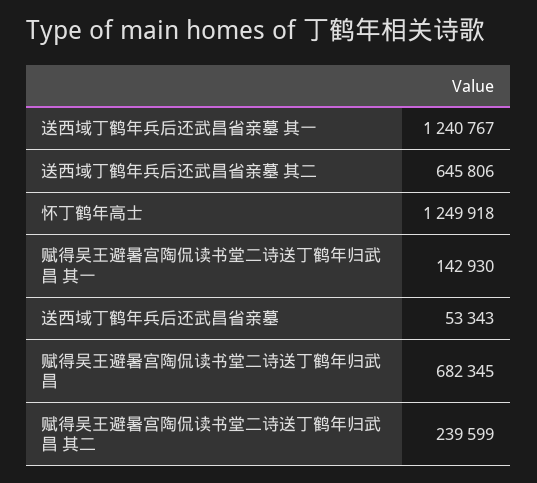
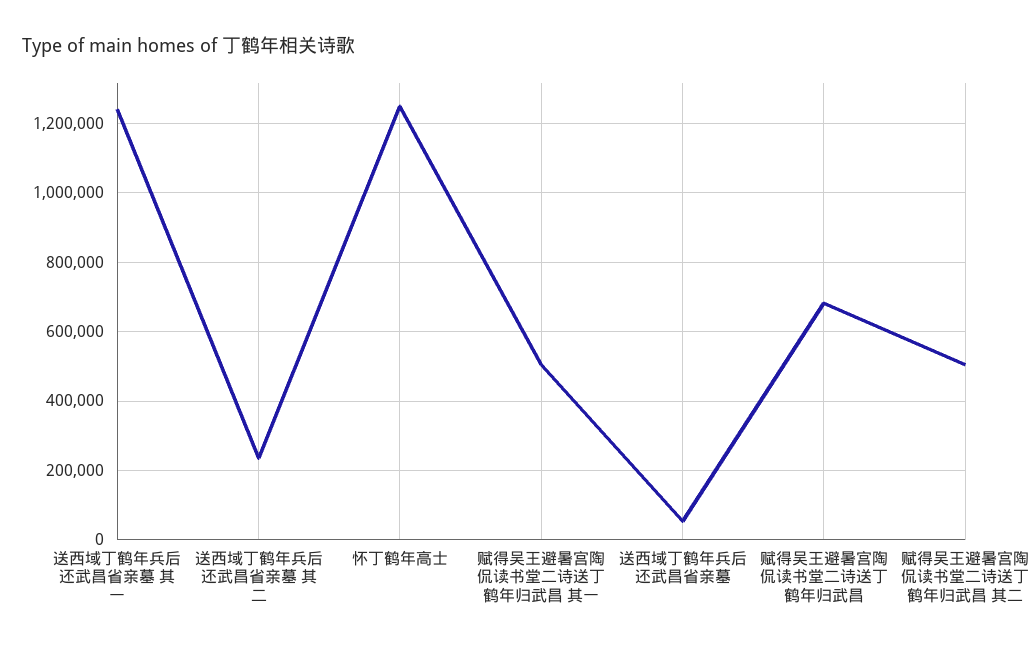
送西域丁鹤年兵后还武昌省亲墓 其二: 645806 -> 240000
赋得吴王避暑宫陶侃读书堂二诗送丁鹤年归武昌 其一: 142930 -> 500000
赋得吴王避暑宫陶侃读书堂二诗送丁鹤年归武昌 其二: 239599 -> 500000

